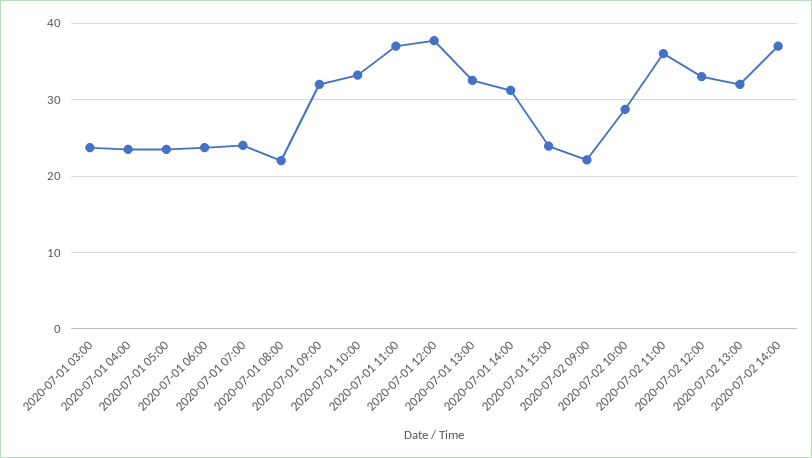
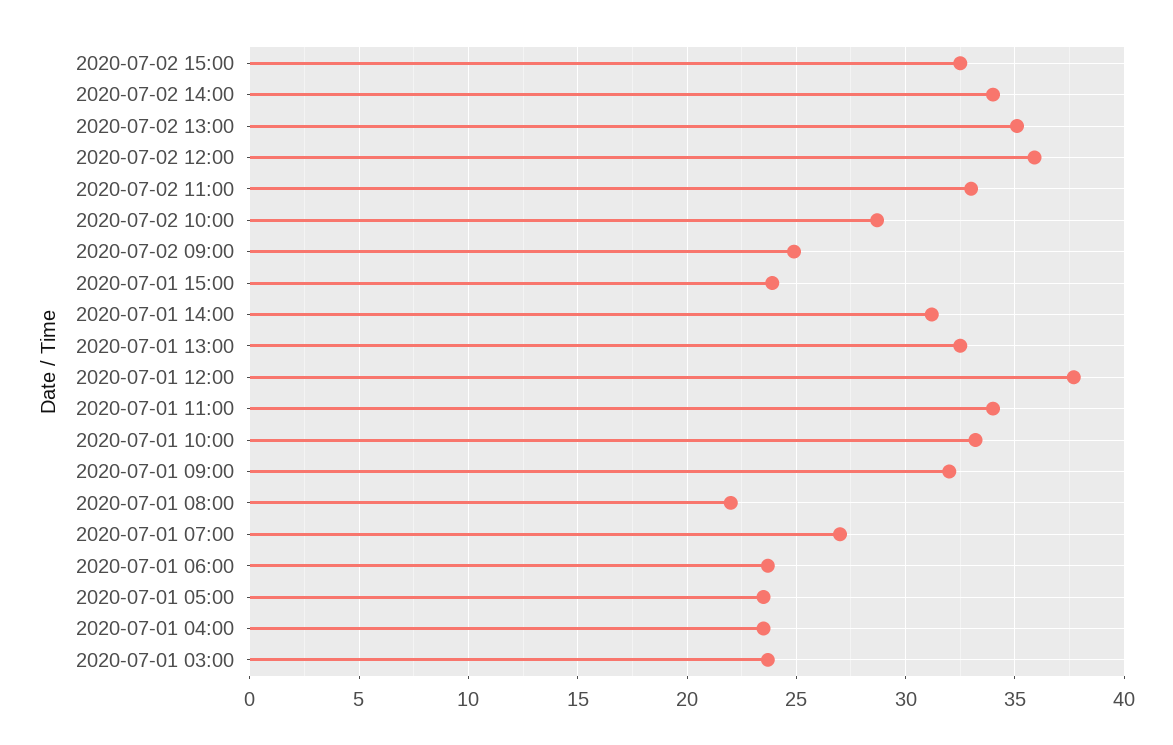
2020-07-01 07:00: 24 -> 27
2020-07-01 11:00: 37 -> 34
2020-07-02 09:00: 22 -> 25
2020-07-02 11:00: 36 -> 33
2020-07-02 12:00: 33 -> 36
2020-07-02 13:00: 32 -> 35
2020-07-02 14:00: 37 -> 34
2020-07-02 15:00: none -> 32.5

